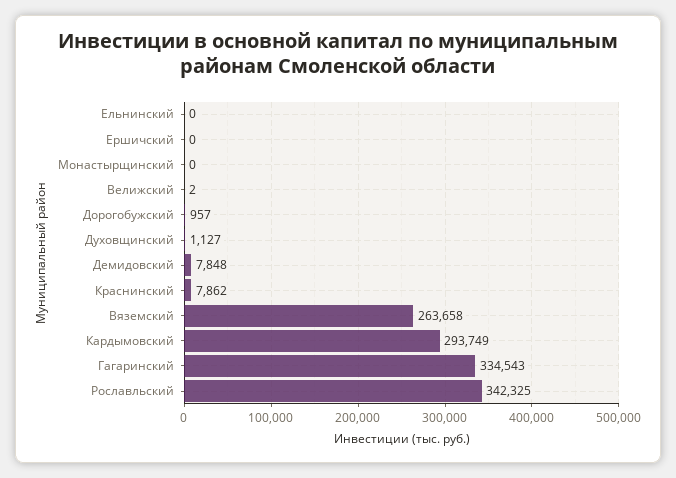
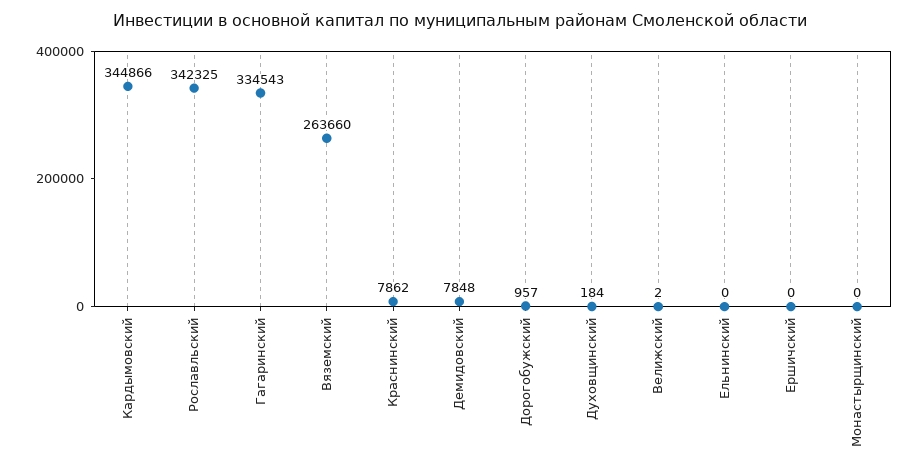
Духовщинский: 1127 -> 184
Вяземский: 263658 -> 263660
Кардымовский: 293749 -> 344866

